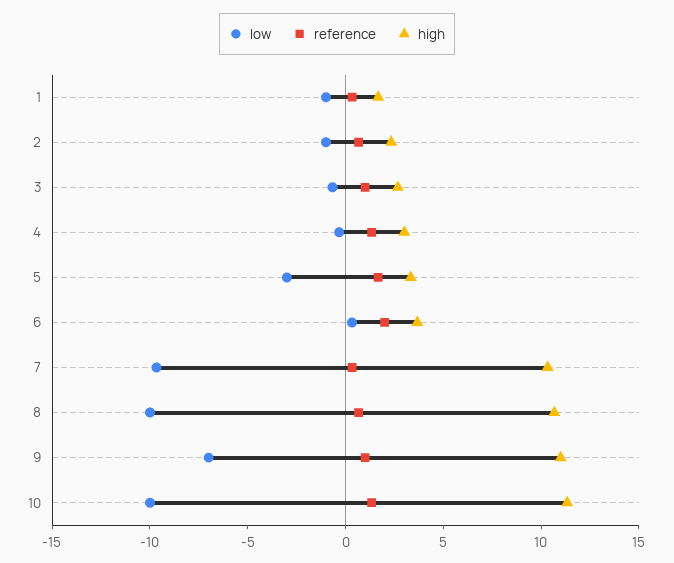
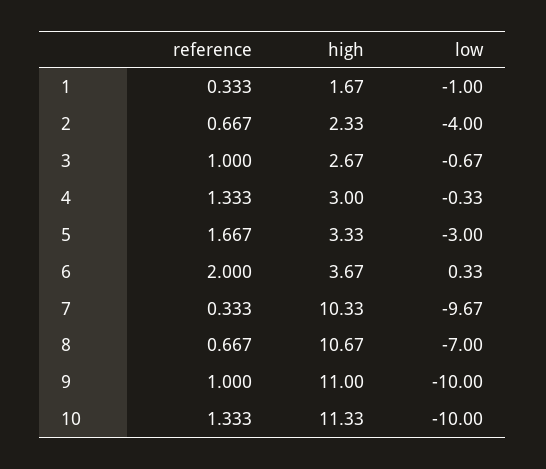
low, 2: -1 -> -4
low, 8: -10 -> -7
low, 9: -7 -> -10

